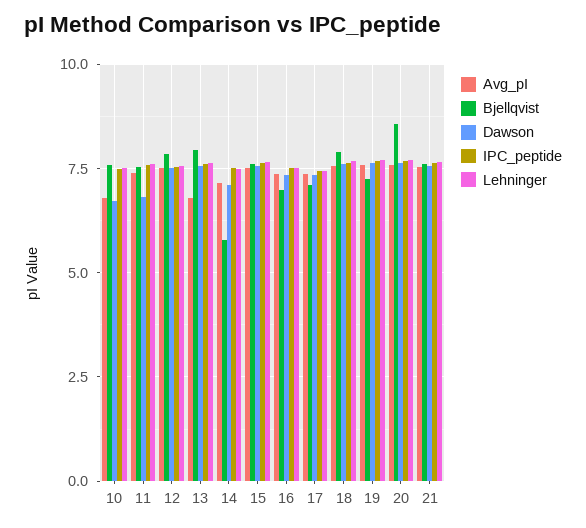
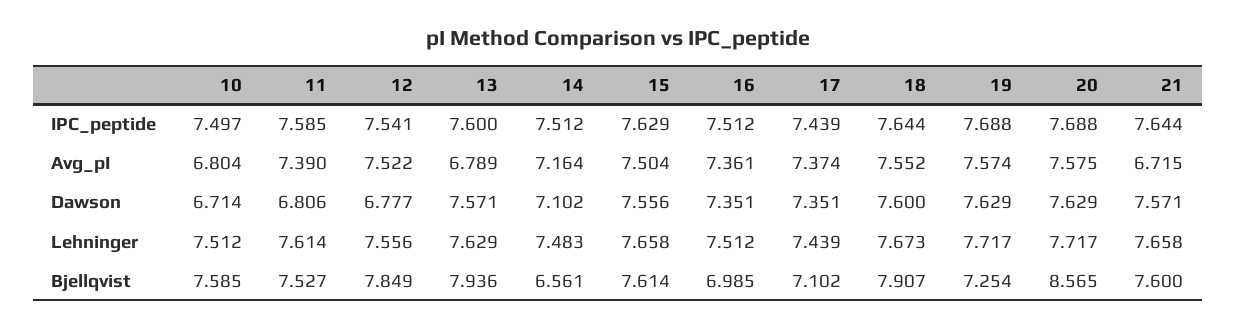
Dawson, 12: 7.5 -> 6.777
Bjellqvist, 14: 5.75 -> 6.561
Avg_pI, 21: 7.5 -> 6.715

